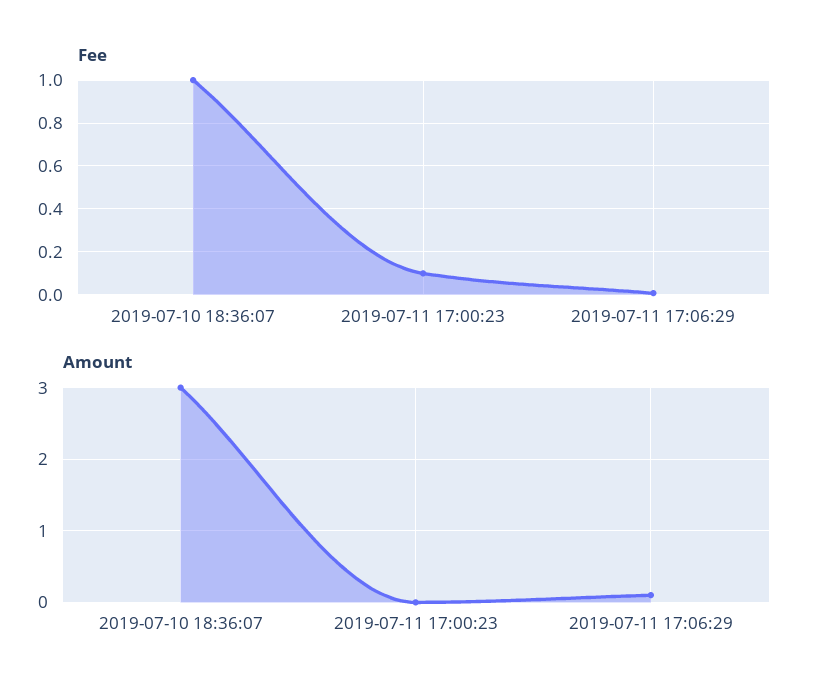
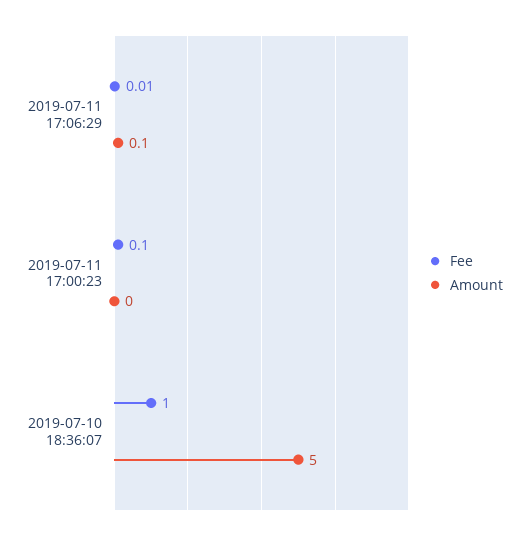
Amount, 2019-07-10 18:36:07: 3 -> 5

